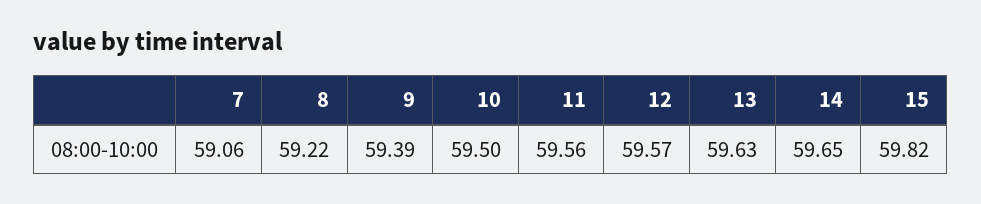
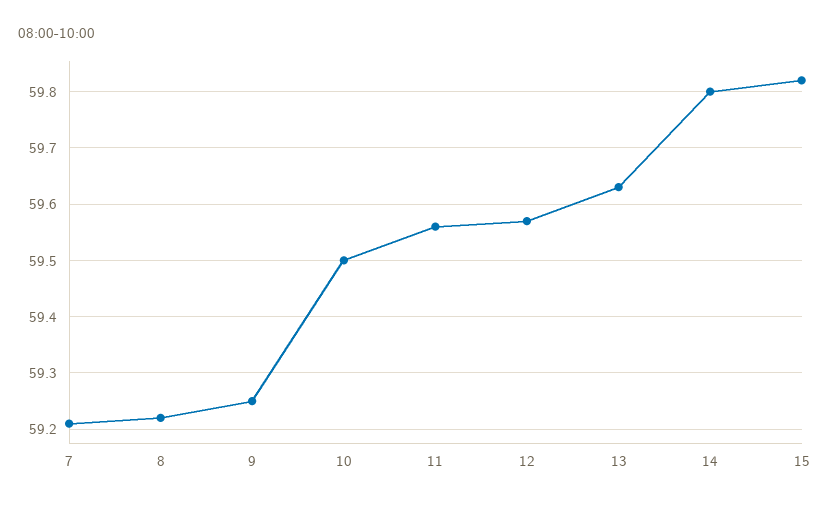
7: 59.06 -> 59.2
9: 59.39 -> 59.25
14: 59.65 -> 59.8

